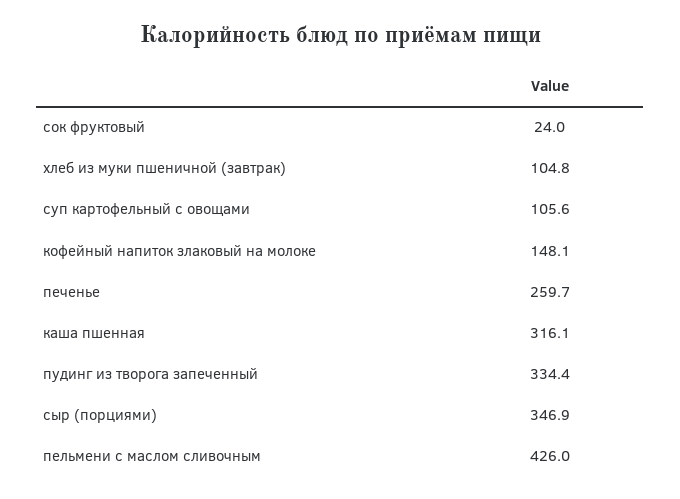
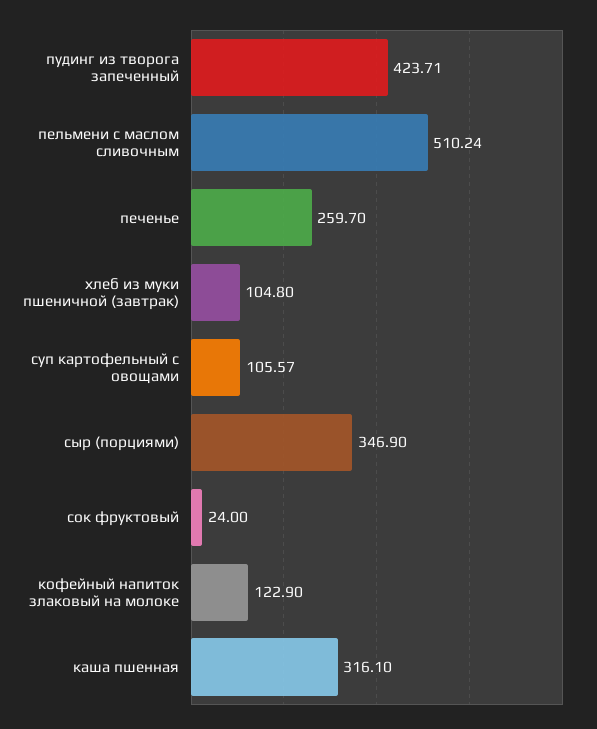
кофейный напиток злаковый на молоке: 148.1 -> 122.9
пудинг из творога запеченный: 334.4 -> 423.71
пельмени с маслом сливочным: 426 -> 510.24

